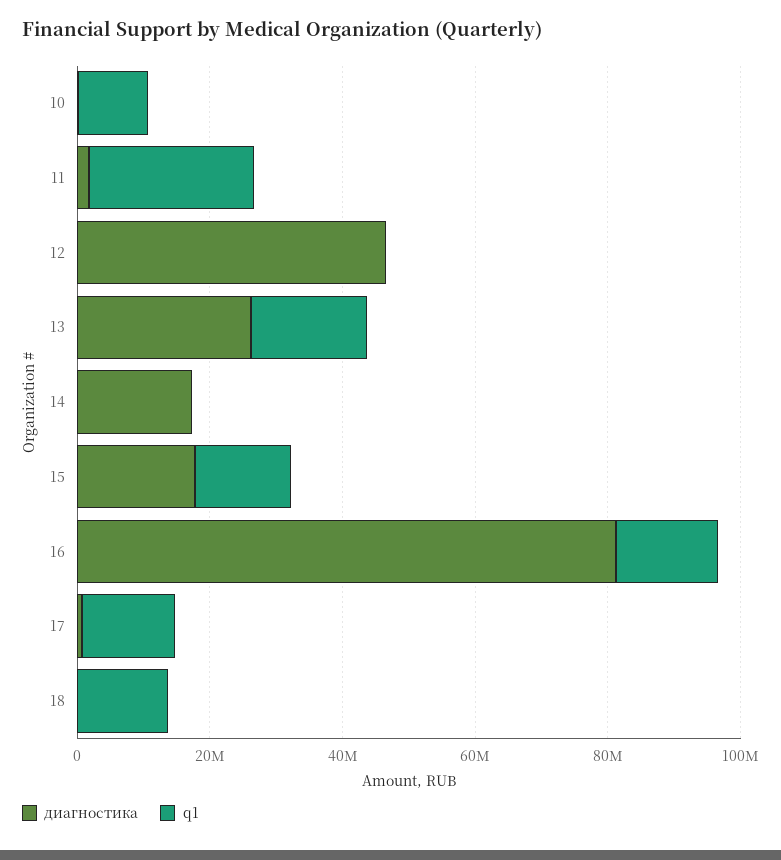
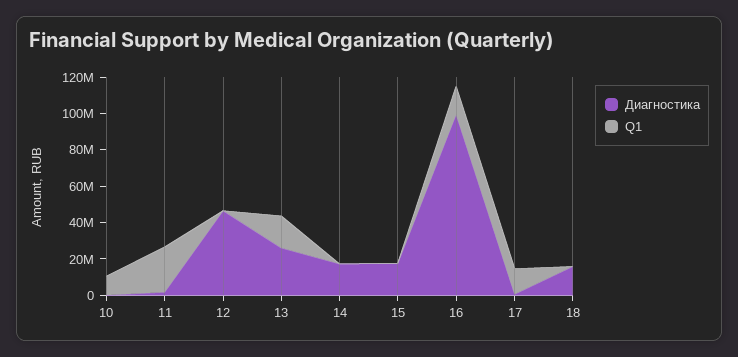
q1, 15: 15000000 -> 0
диагностика, 16: 80000000 -> 100000000
диагностика, 18: 0 -> 15000000
q1, 18: 15000000 -> 0

